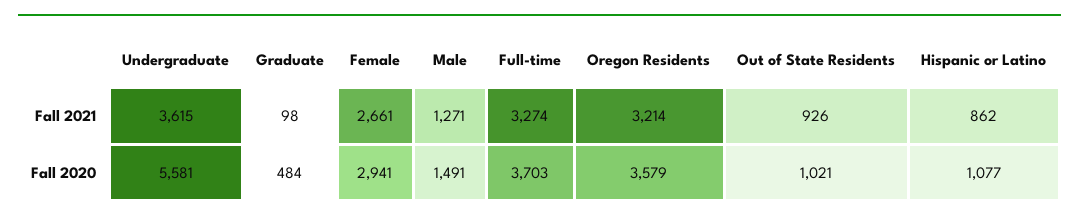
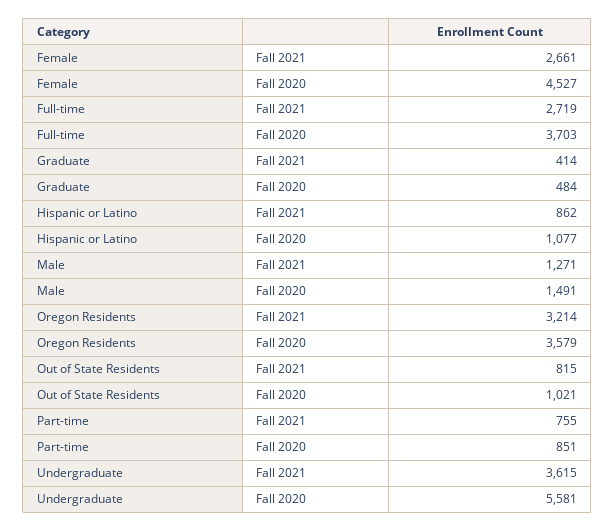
Graduate, Fall 2021: 98 -> 414
Full-time, Fall 2021: 3274 -> 2719
Out of State Residents, Fall 2021: 926 -> 815
Female, Fall 2020: 2941 -> 4527
Part-time, Fall 2021: none -> 755
Part-time, Fall 2020: none -> 851

